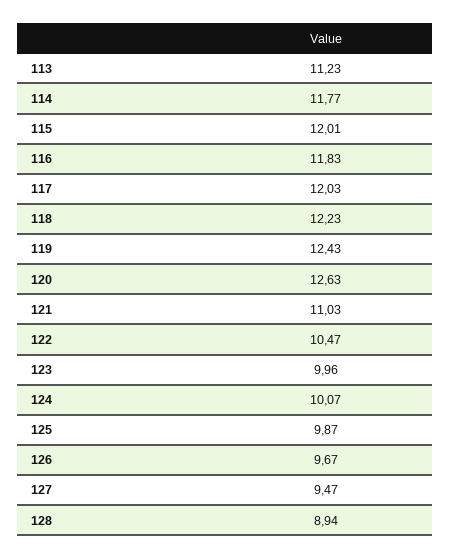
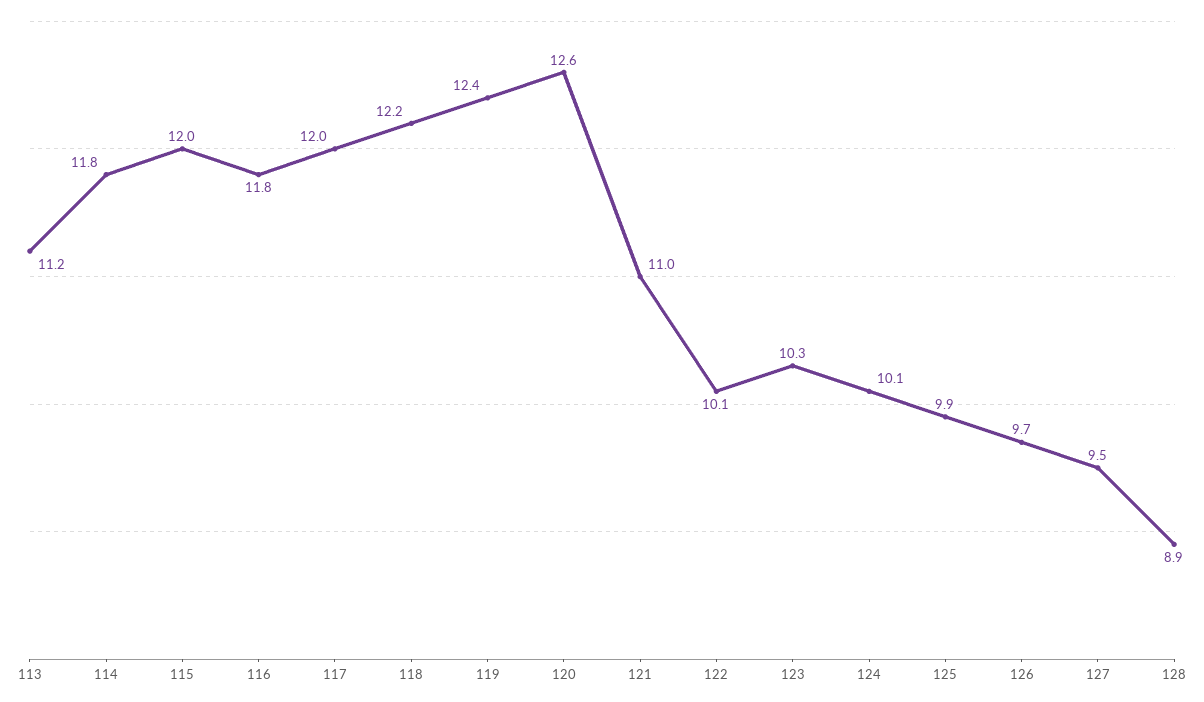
122: 10.47 -> 10.1
123: 9.96 -> 10.3

